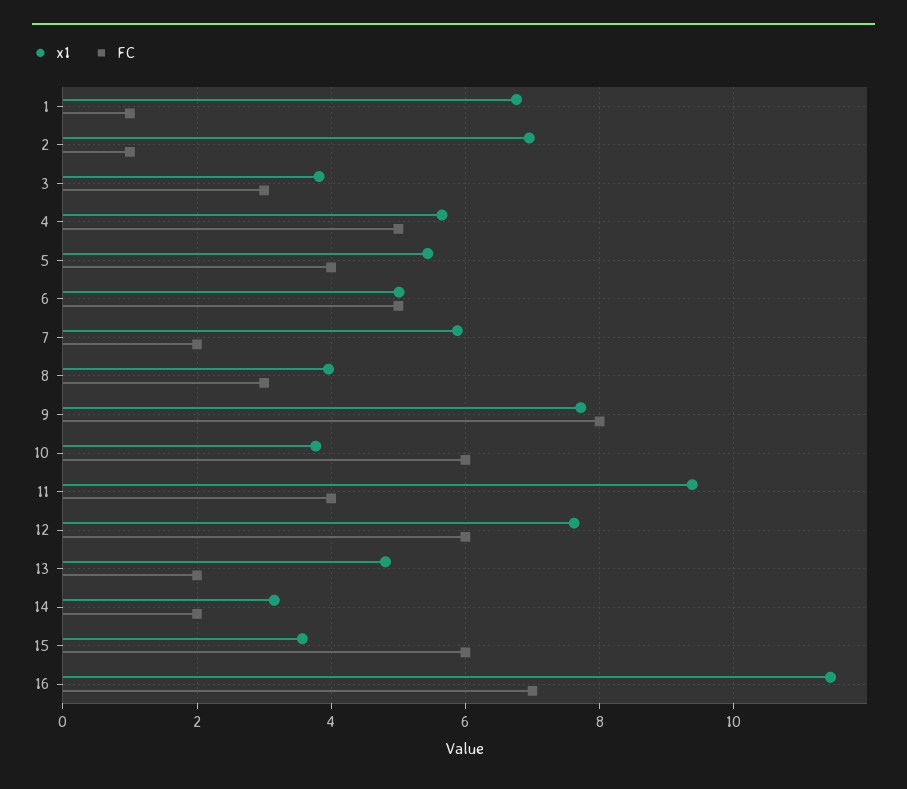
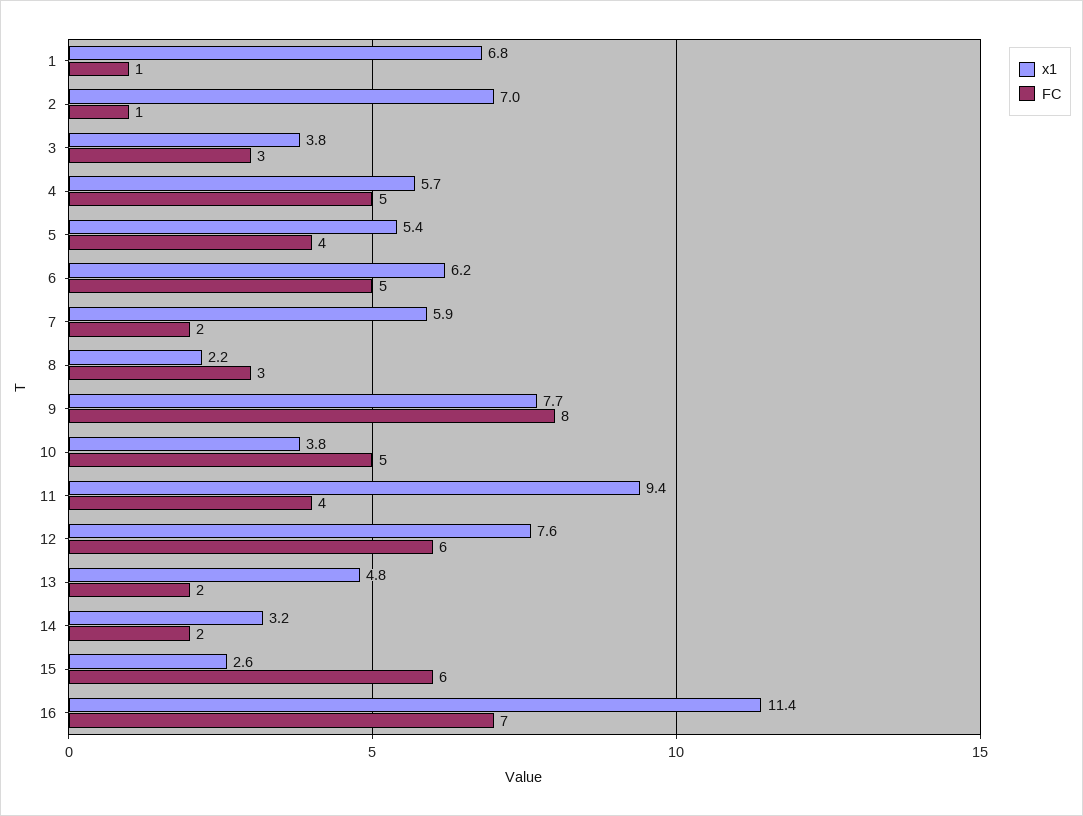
x1, 6: 5 -> 6.2
x1, 8: 4 -> 2.2
FC, 10: 6 -> 5
x1, 15: 3.6 -> 2.6

